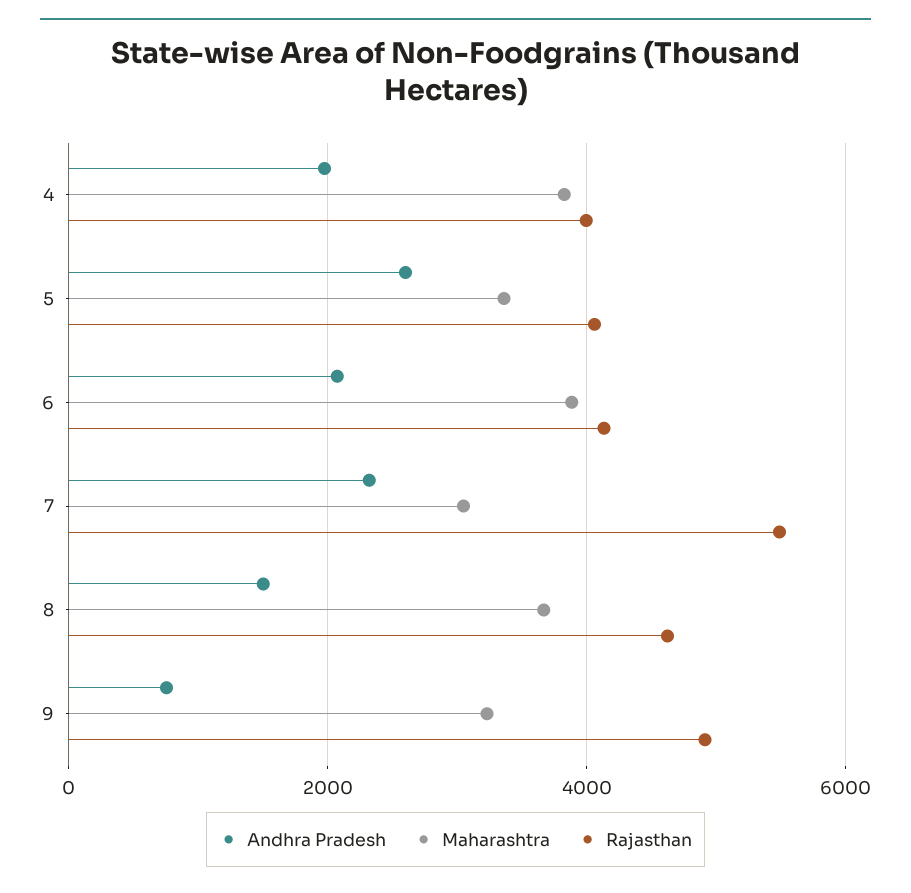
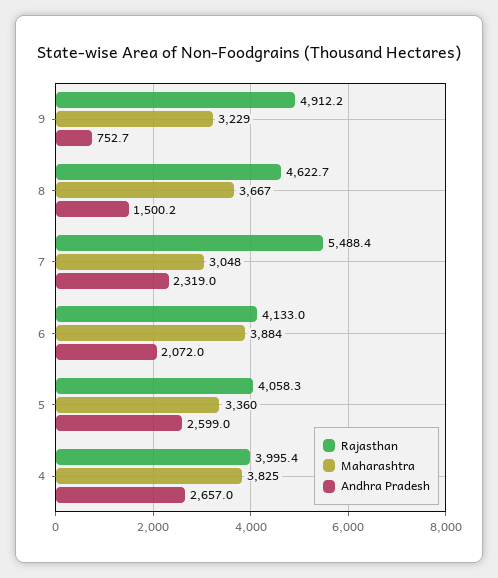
Andhra Pradesh, 4: 2000 -> 2657

